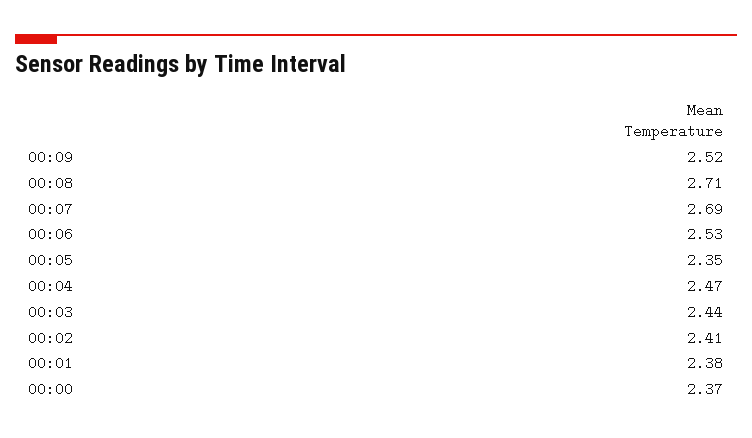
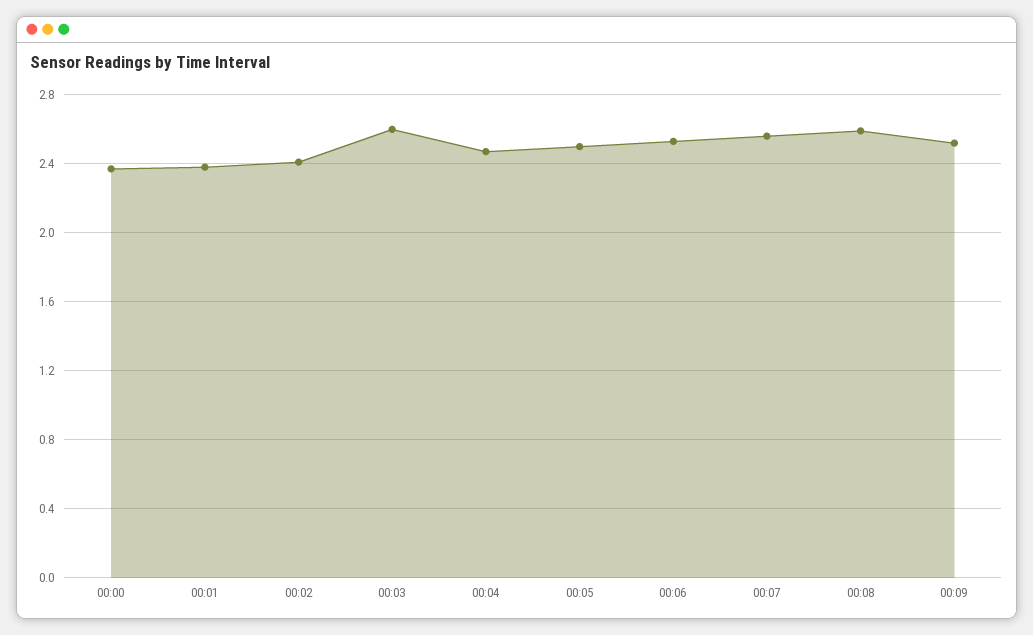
00:08: 2.71 -> 2.6
00:07: 2.69 -> 2.55
00:05: 2.35 -> 2.5
00:03: 2.44 -> 2.6

